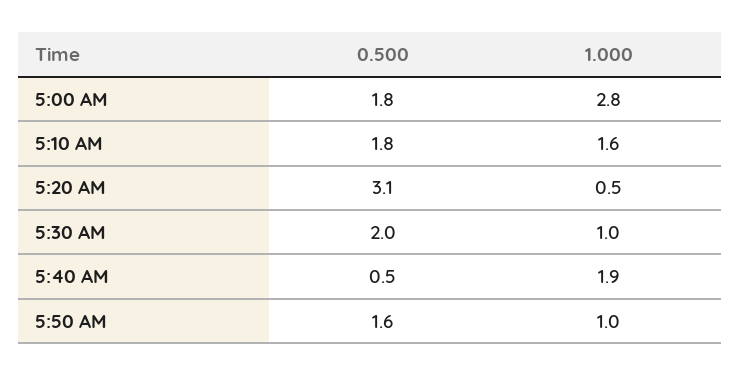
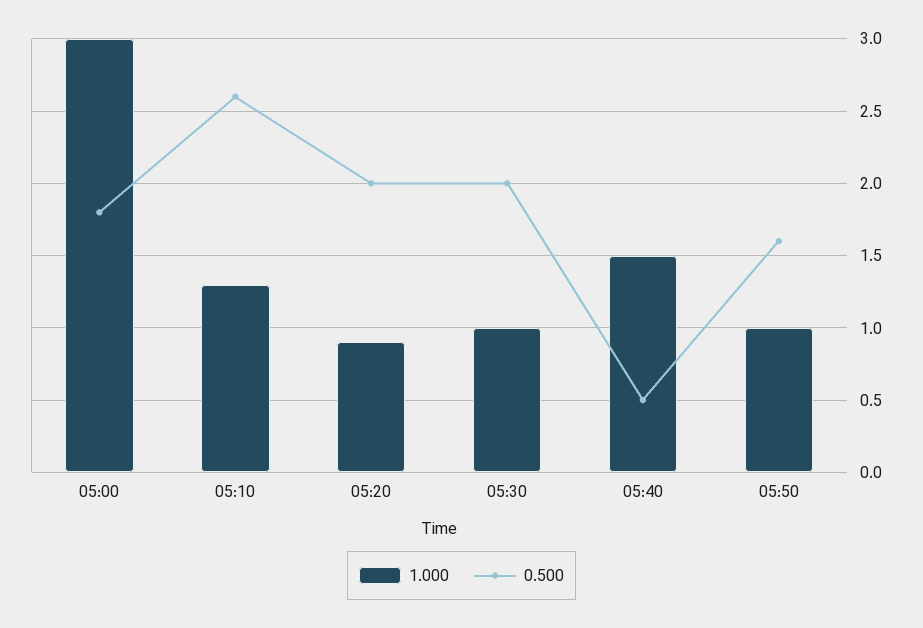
1.000, 5:00 AM: 2.8 -> 3
0.500, 5:10 AM: 1.8 -> 2.6
1.000, 5:10 AM: 1.6 -> 1.3
0.500, 5:20 AM: 3.1 -> 2
1.000, 5:20 AM: 0.5 -> 0.9
1.000, 5:40 AM: 1.9 -> 1.5

